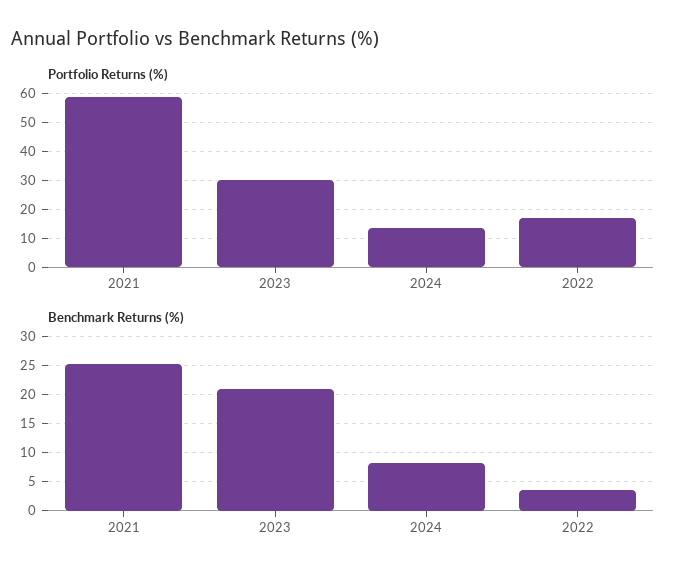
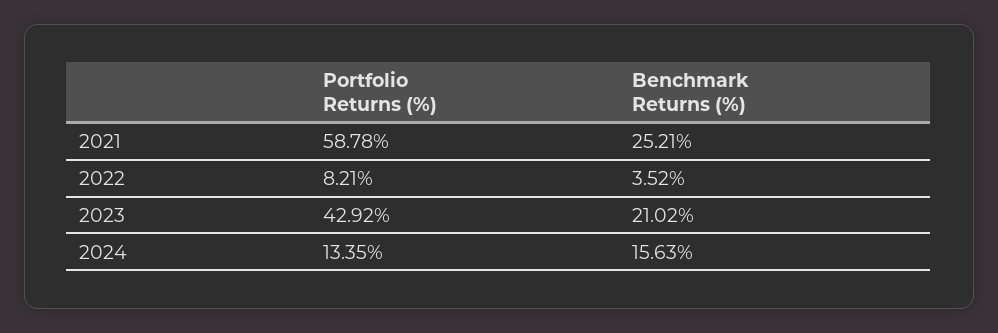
Portfolio Returns (%), 2023: 30 -> 42.92
Portfolio Returns (%), 2022: 17.5 -> 8.21
Benchmark Returns (%), 2024: 7.5 -> 15.63

